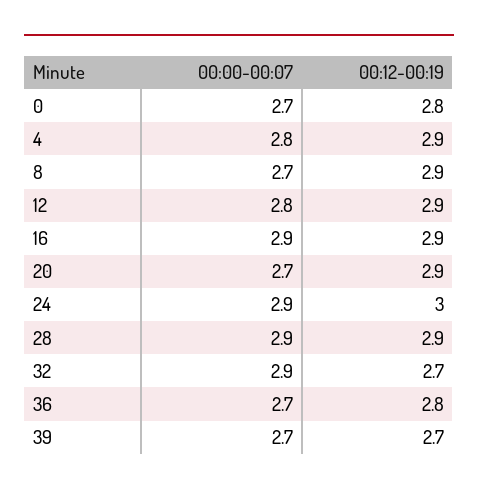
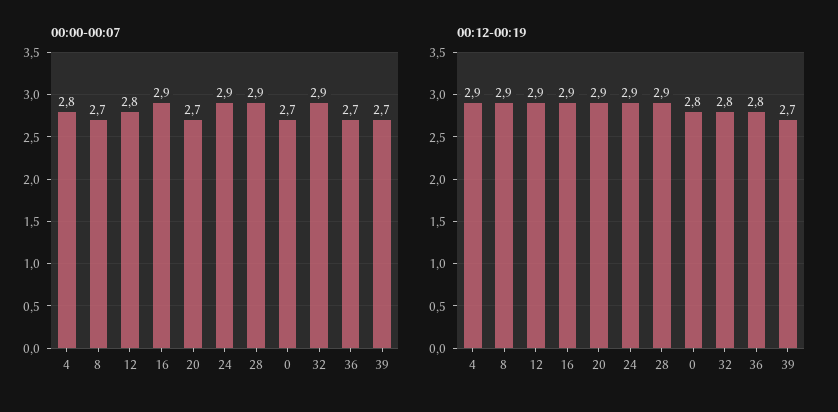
00:12-00:19, 24: 3 -> 2.9
00:12-00:19, 32: 2.7 -> 2.8

